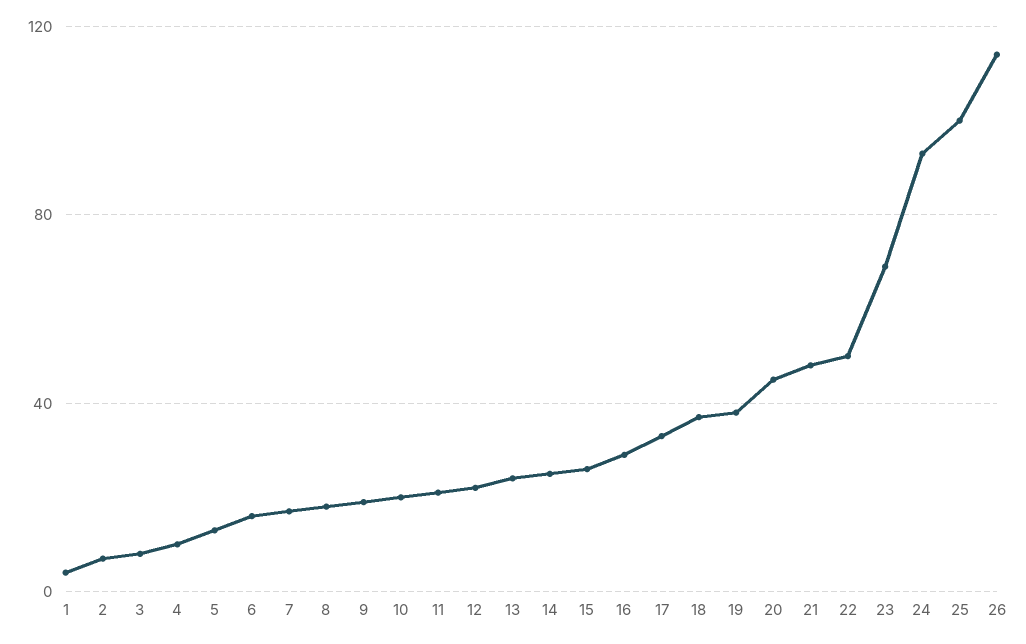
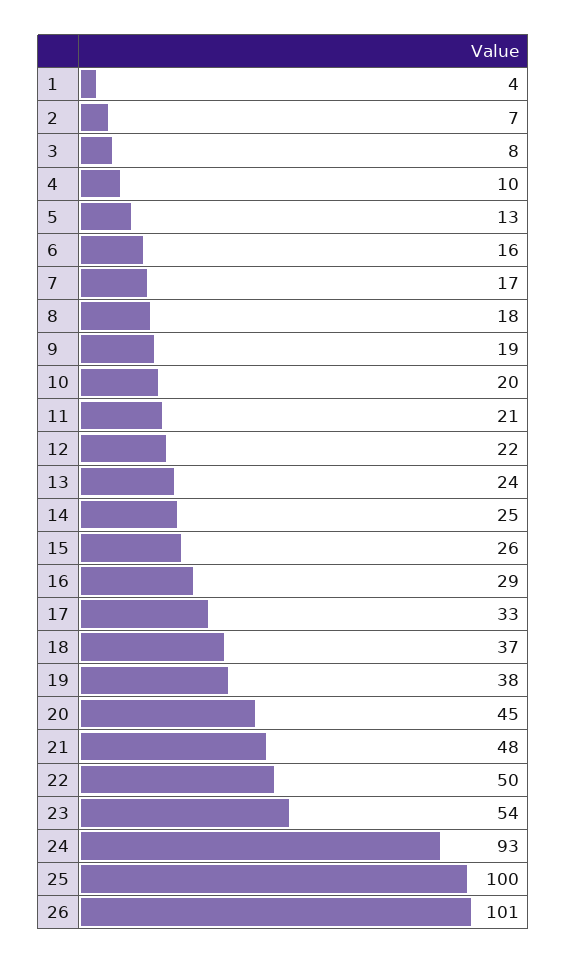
23: 70 -> 54
26: 115 -> 101

